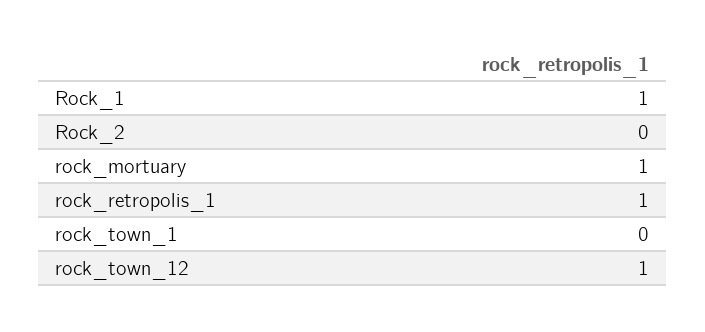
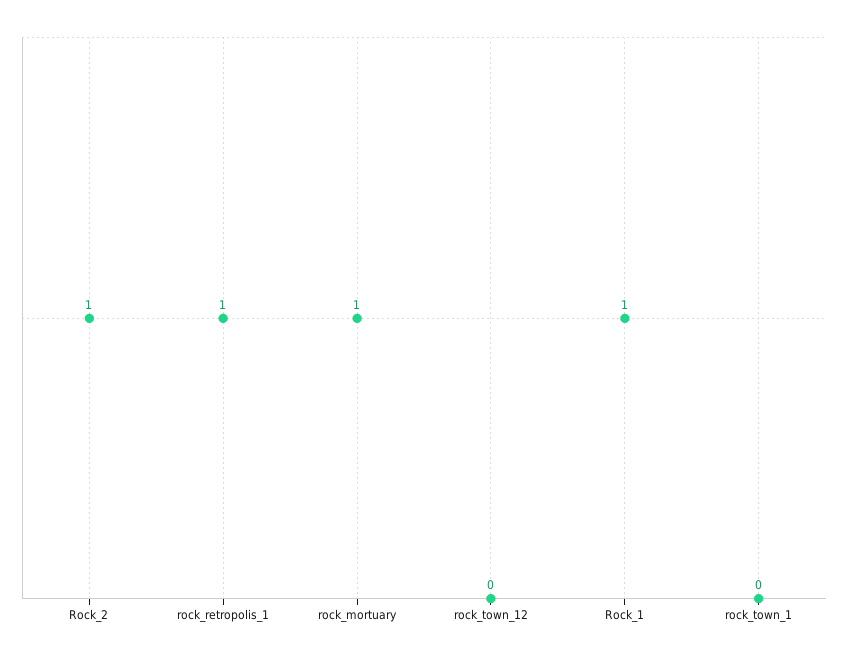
Rock_2: 0 -> 1
rock_town_12: 1 -> 0

